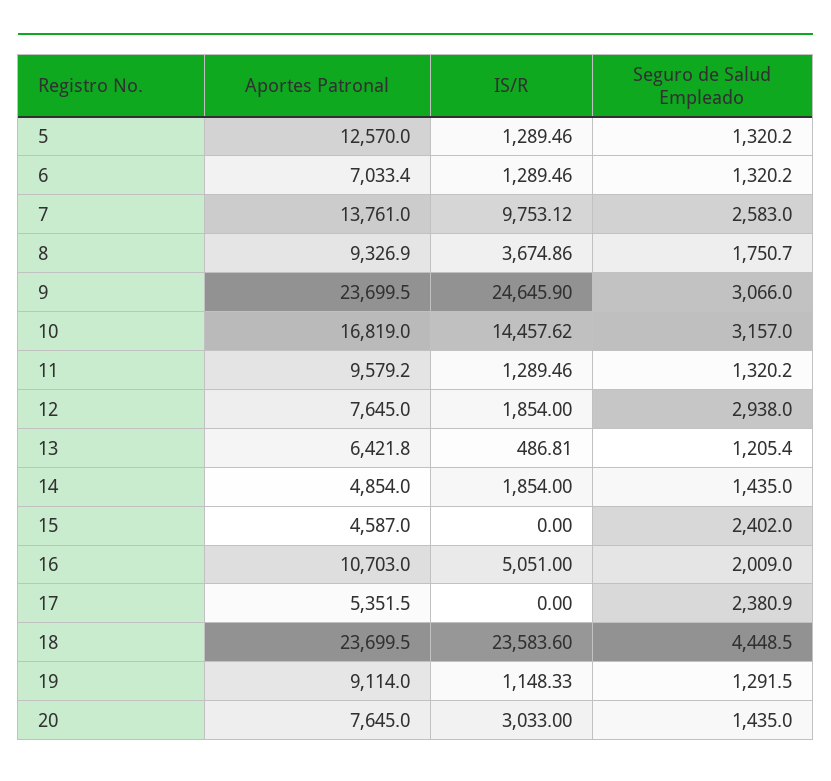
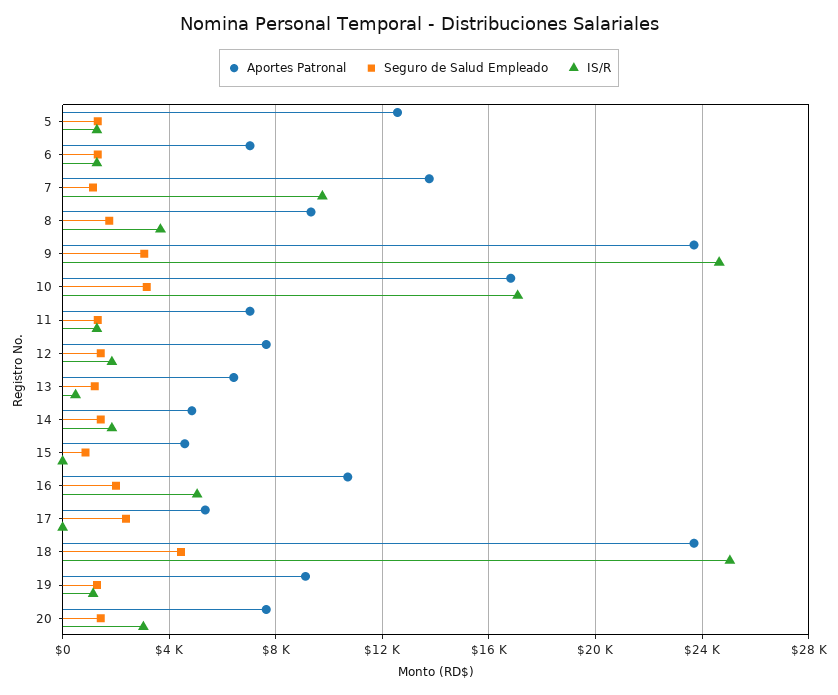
Seguro de Salud Empleado, 7: 2583 -> 1000
IS/R, 10: 14457.62 -> 17000
Aportes Patronal, 11: 9579.2 -> 7000
Seguro de Salud Empleado, 12: 2938 -> 1500
Seguro de Salud Empleado, 15: 2402 -> 1000
IS/R, 18: 23583.6 -> 25000

